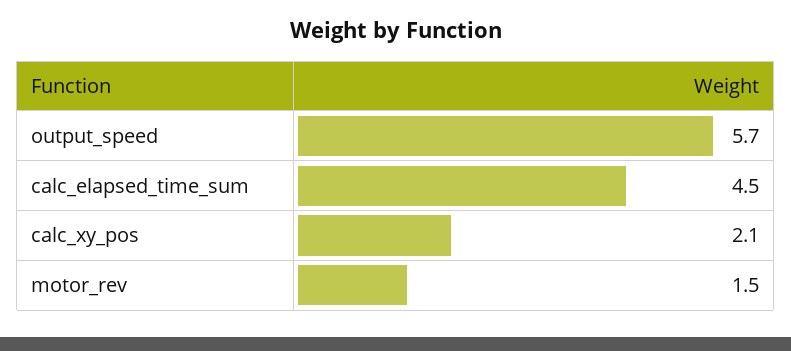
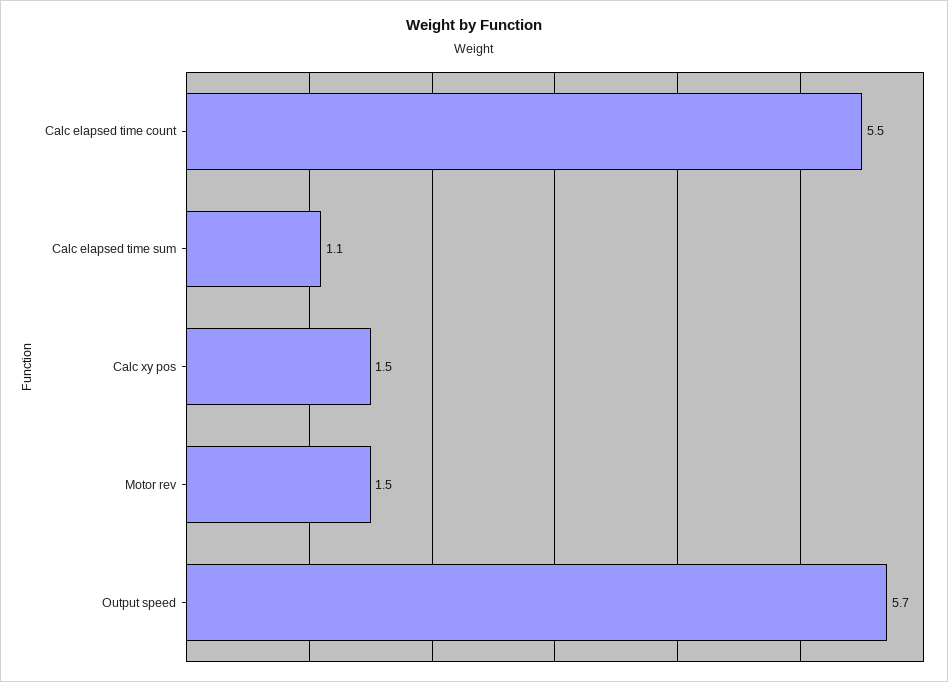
calc_elapsed_time_sum: 4.5 -> 1.1
calc_xy_pos: 2.1 -> 1.5
Calc elapsed time count: none -> 5.5

